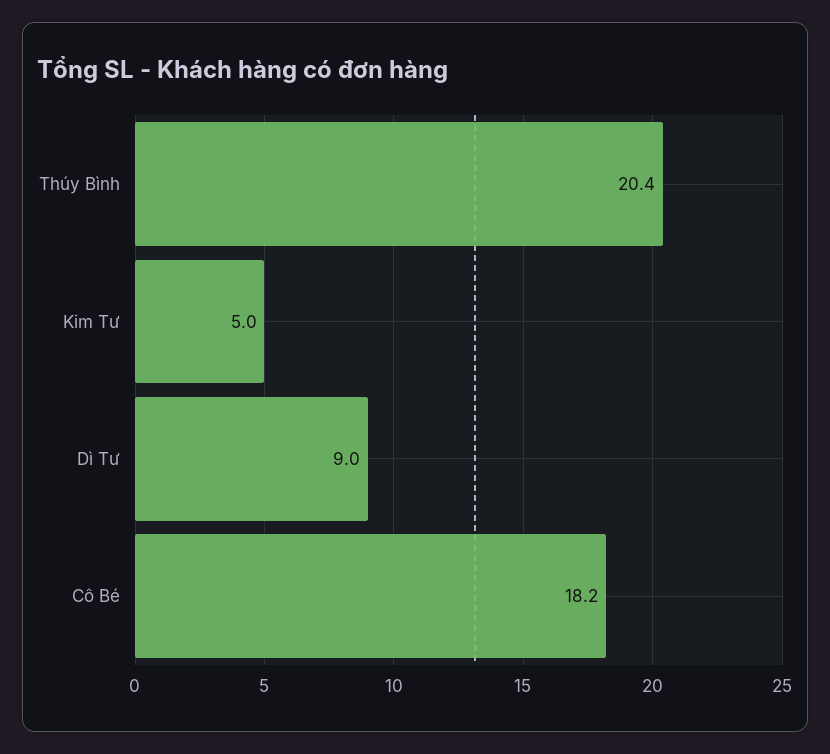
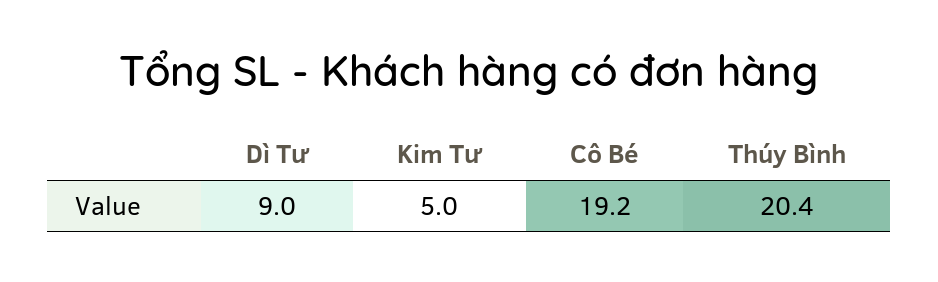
Cô Bé: 18.2 -> 19.2

